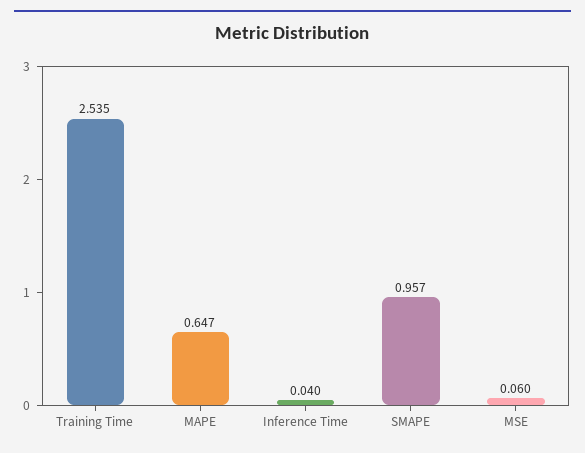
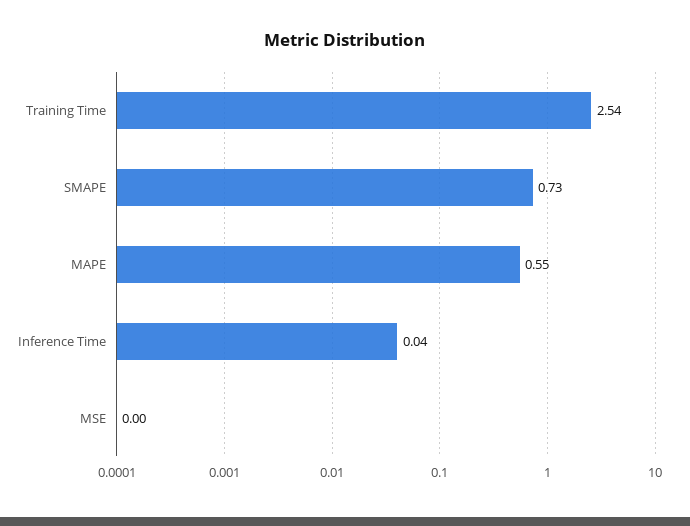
MAPE: 0.647 -> 0.55
SMAPE: 0.957 -> 0.73
MSE: 0.06 -> 0

